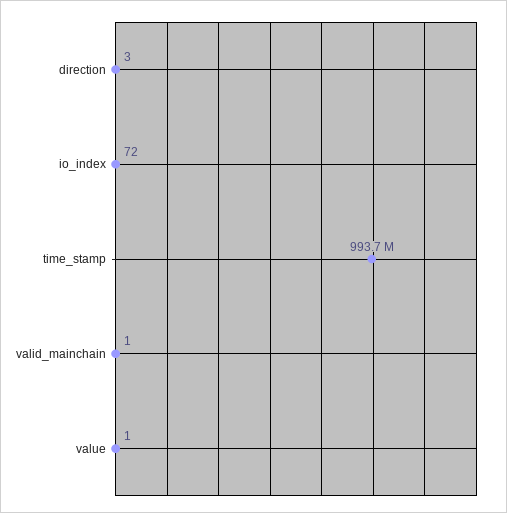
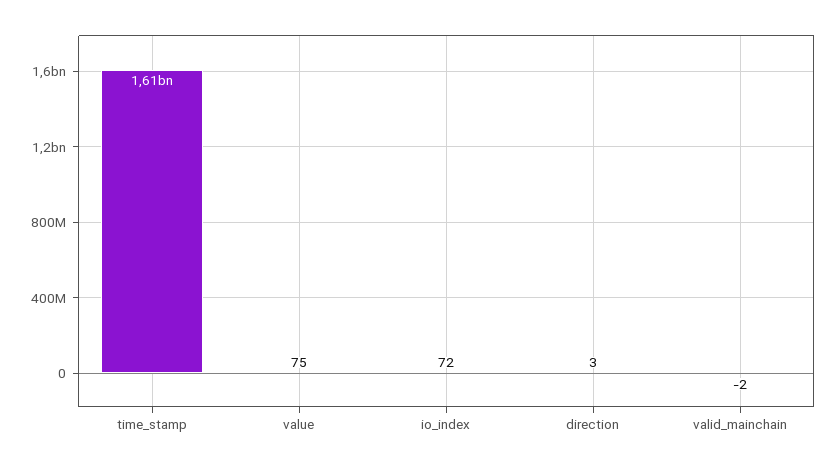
time_stamp: 993700000 -> 1610000000
valid_mainchain: 1 -> -2
value: 1 -> 75

